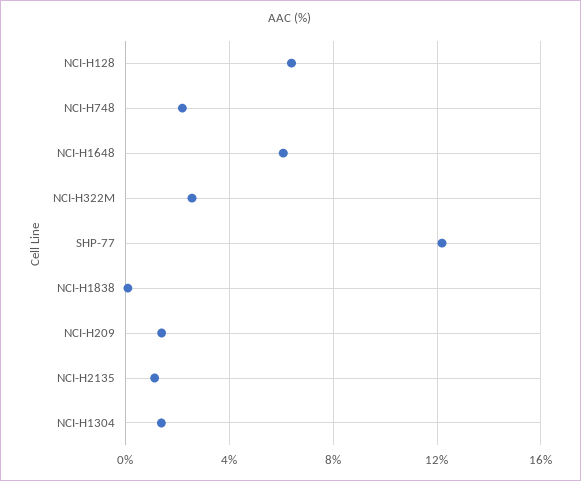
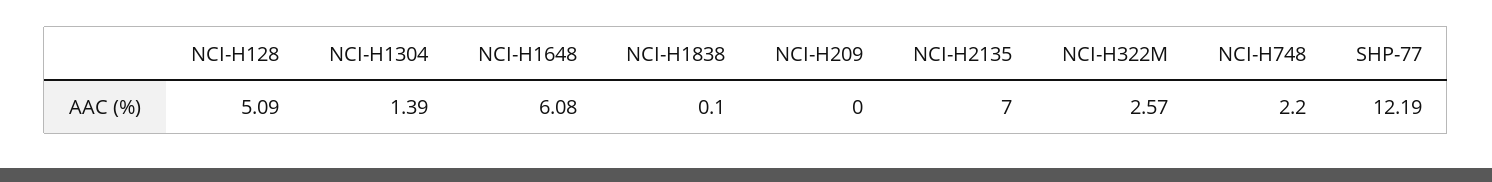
NCI-H128: 6.5 -> 5.09
NCI-H209: 1.5 -> 0
NCI-H2135: 1 -> 7

